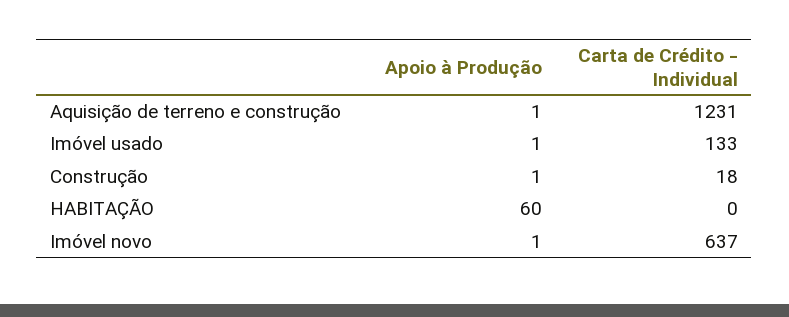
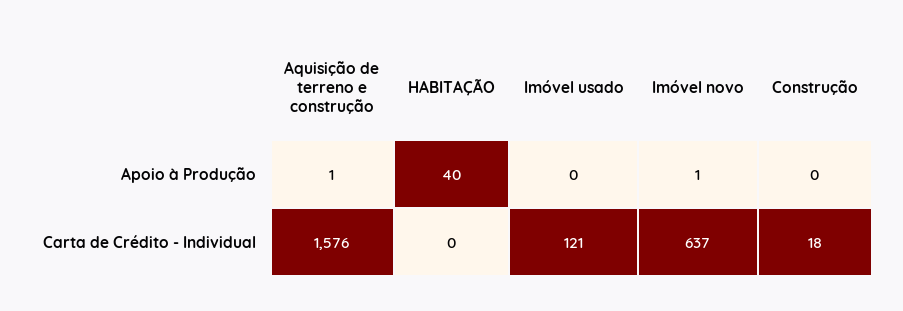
Carta de Crédito - Individual, Aquisição de terreno e construção: 1231 -> 1576
Apoio à Produção, Imóvel usado: 1 -> 0
Carta de Crédito - Individual, Imóvel usado: 133 -> 121
Apoio à Produção, Construção: 1 -> 0
Apoio à Produção, HABITAÇÃO: 60 -> 40

